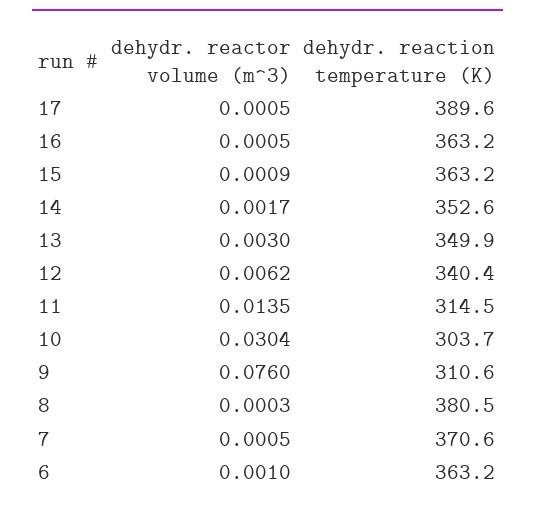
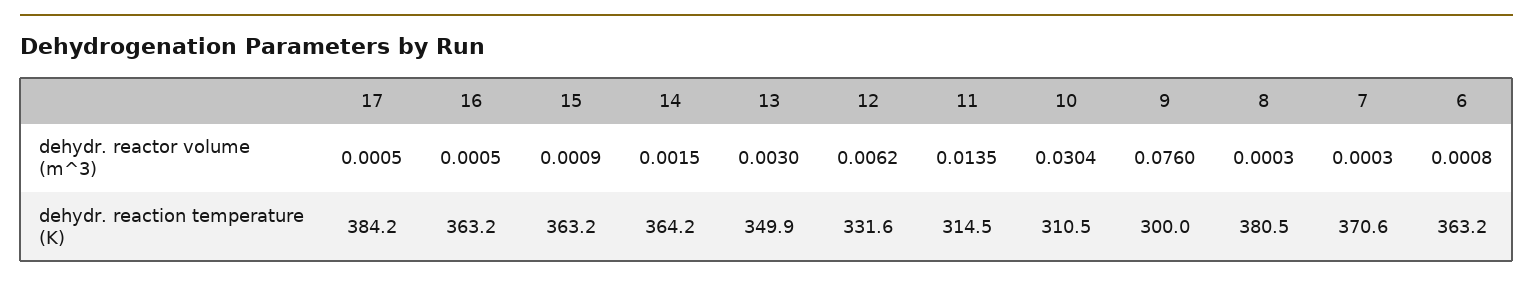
dehydr. reaction temperature (K), 17: 389.6 -> 384.2
dehydr. reactor volume (m^3), 14: 0.0017 -> 0.0015
dehydr. reaction temperature (K), 14: 352.6 -> 364.2
dehydr. reaction temperature (K), 12: 340.4 -> 331.6
dehydr. reaction temperature (K), 10: 303.7 -> 310.5
dehydr. reaction temperature (K), 9: 310.6 -> 300
dehydr. reactor volume (m^3), 7: 0.0005 -> 0.0003
dehydr. reactor volume (m^3), 6: 0.001 -> 0.0008

